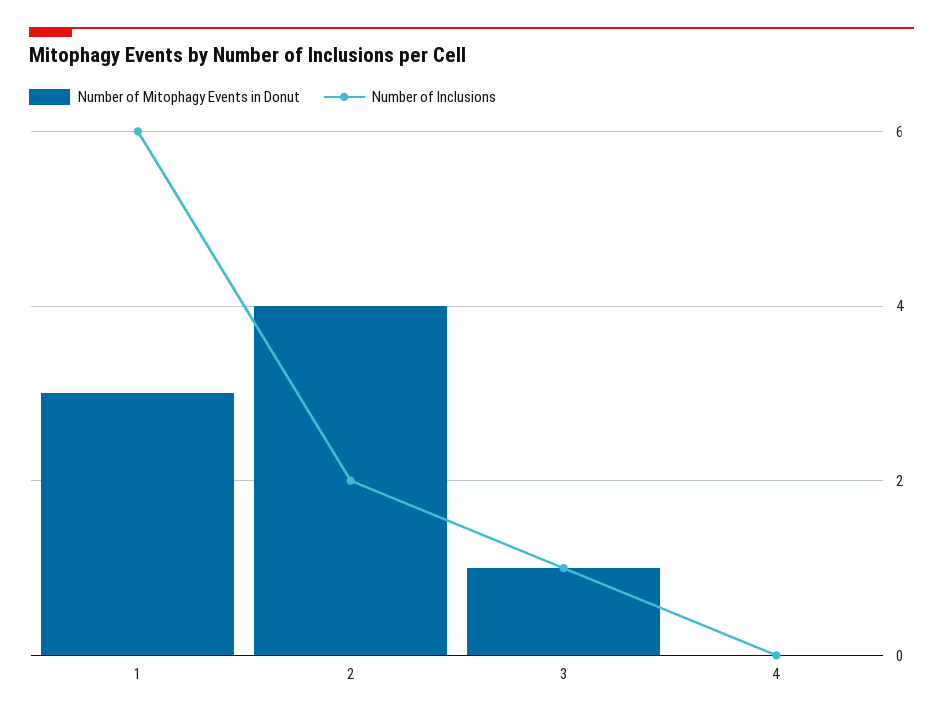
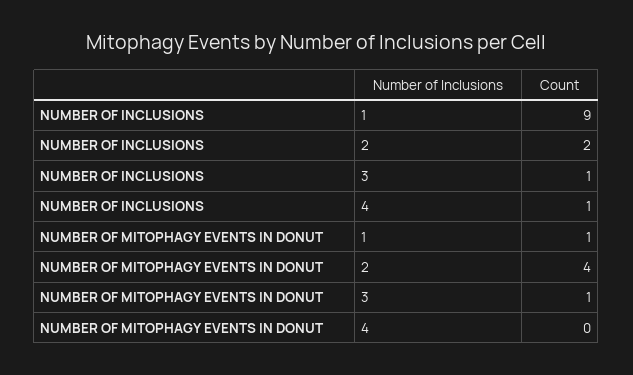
Number of Mitophagy Events in Donut, 1: 3 -> 1
Number of Inclusions, 1: 6 -> 9
Number of Inclusions, 4: 0 -> 1

